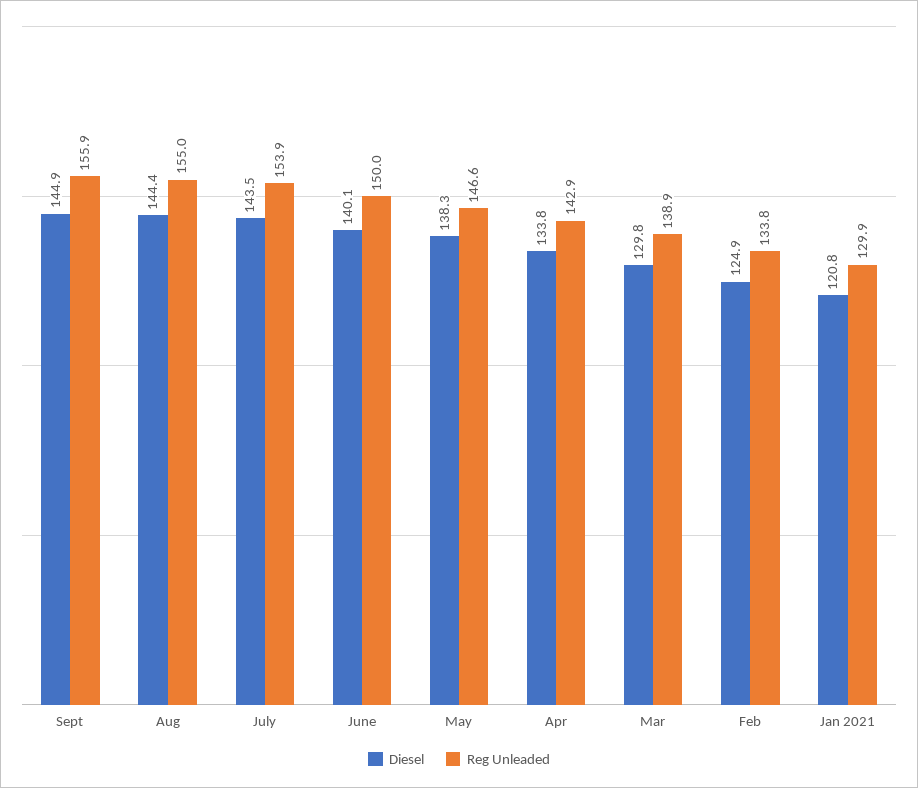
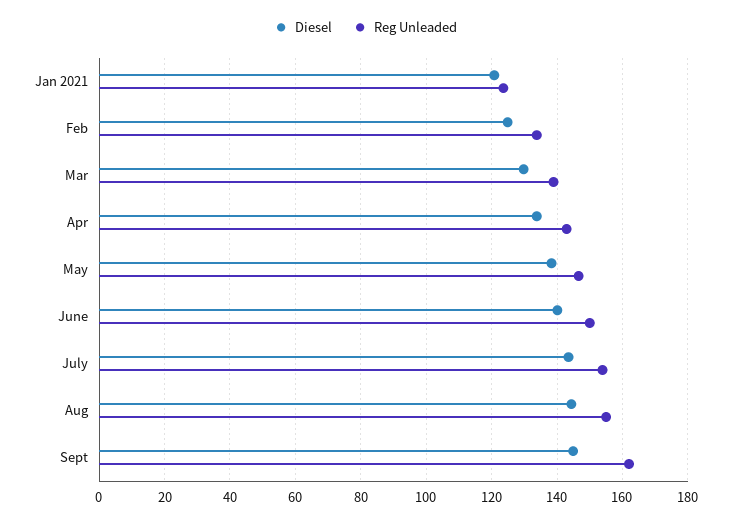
Reg Unleaded, Sept: 155.9 -> 162
Reg Unleaded, Jan 2021: 129.9 -> 124

